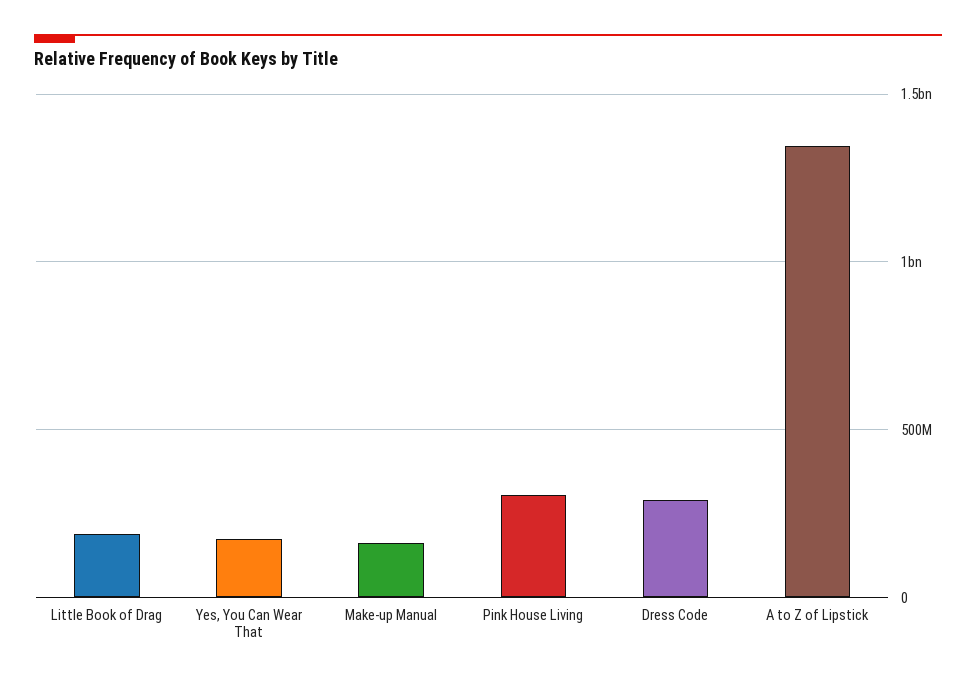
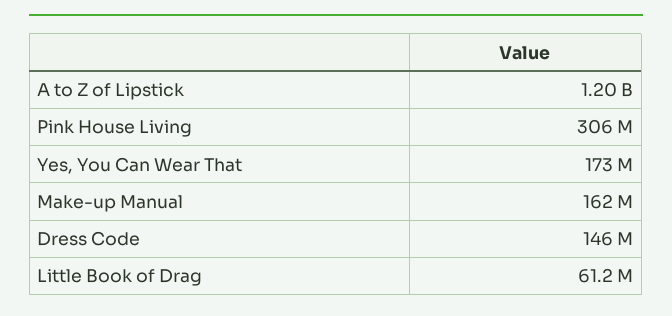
Little Book of Drag: 200000000 -> 61200000
Dress Code: 300000000 -> 146000000
A to Z of Lipstick: 1350000000 -> 1200000000

